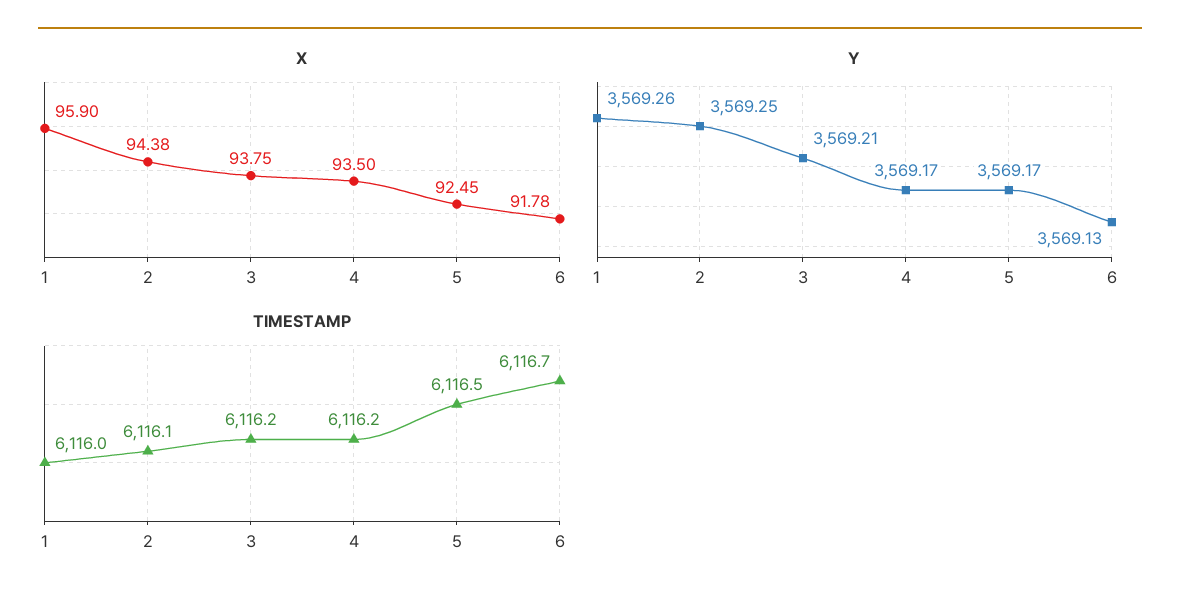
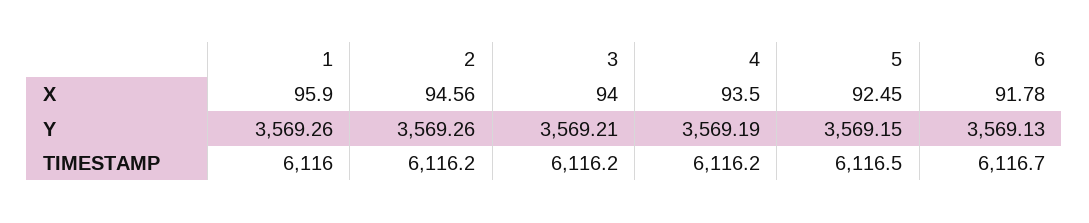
X, 2: 94.38 -> 94.56
X, 3: 93.75 -> 94
Y, 2: 3569.25 -> 3569.26
Y, 4: 3569.17 -> 3569.19
Y, 5: 3569.17 -> 3569.15
TIMESTAMP, 2: 6116.1 -> 6116.2

